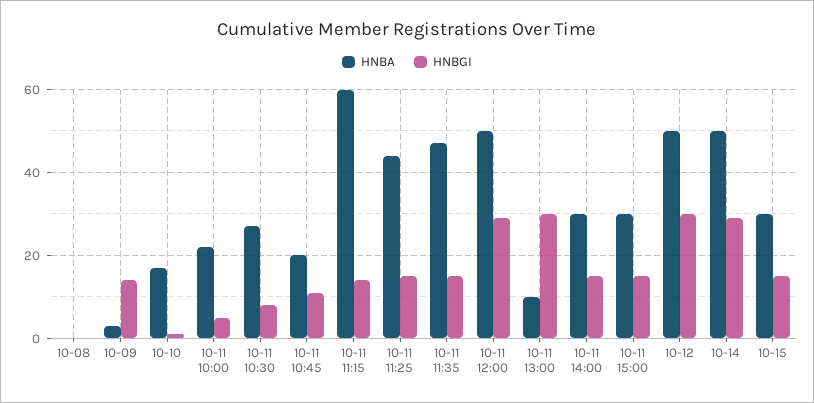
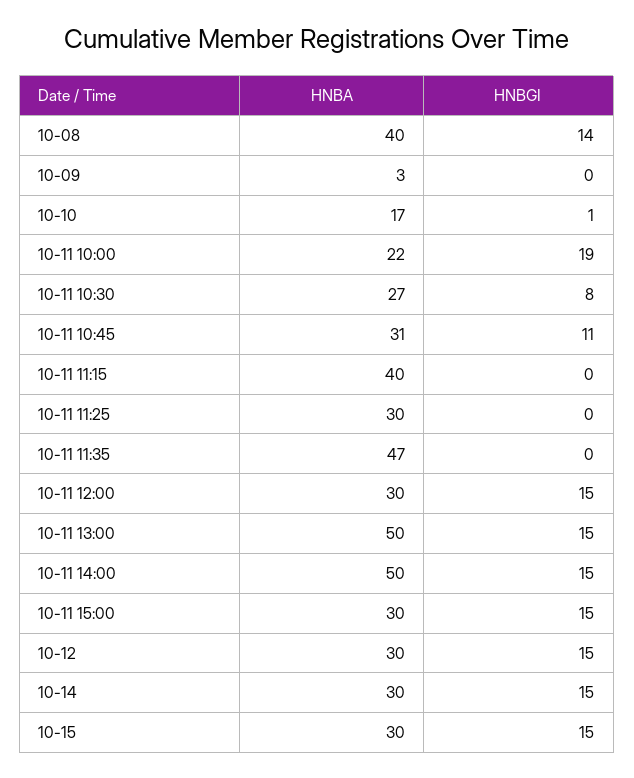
HNBA, 10-08: 0 -> 40
HNBGI, 10-08: 0 -> 14
HNBGI, 10-09: 15 -> 0
HNBGI, 10-11 10:00: 5 -> 19
HNBA, 10-11 10:45: 20 -> 31
HNBA, 10-11 11:15: 60 -> 40
HNBGI, 10-11 11:15: 15 -> 0
HNBA, 10-11 11:25: 45 -> 30
HNBGI, 10-11 11:25: 15 -> 0
HNBGI, 10-11 11:35: 15 -> 0
HNBA, 10-11 12:00: 50 -> 30
HNBGI, 10-11 12:00: 30 -> 15
HNBA, 10-11 13:00: 10 -> 50
HNBGI, 10-11 13:00: 30 -> 15
HNBA, 10-11 14:00: 30 -> 50
HNBA, 10-12: 50 -> 30
HNBGI, 10-12: 30 -> 15
HNBA, 10-14: 50 -> 30
HNBGI, 10-14: 30 -> 15

